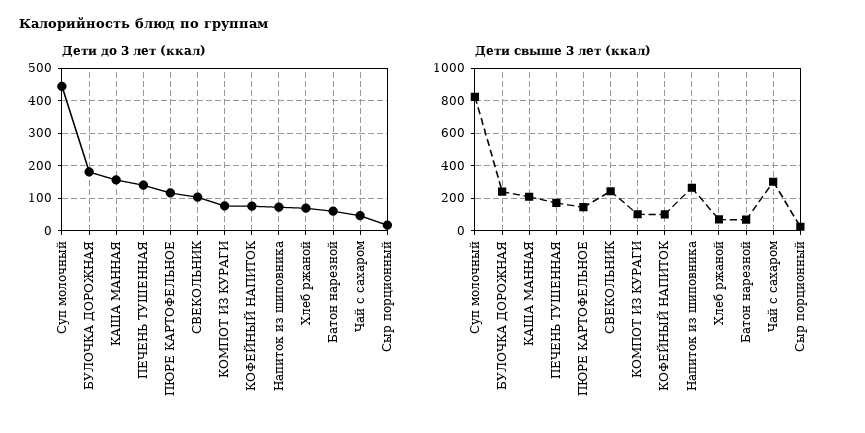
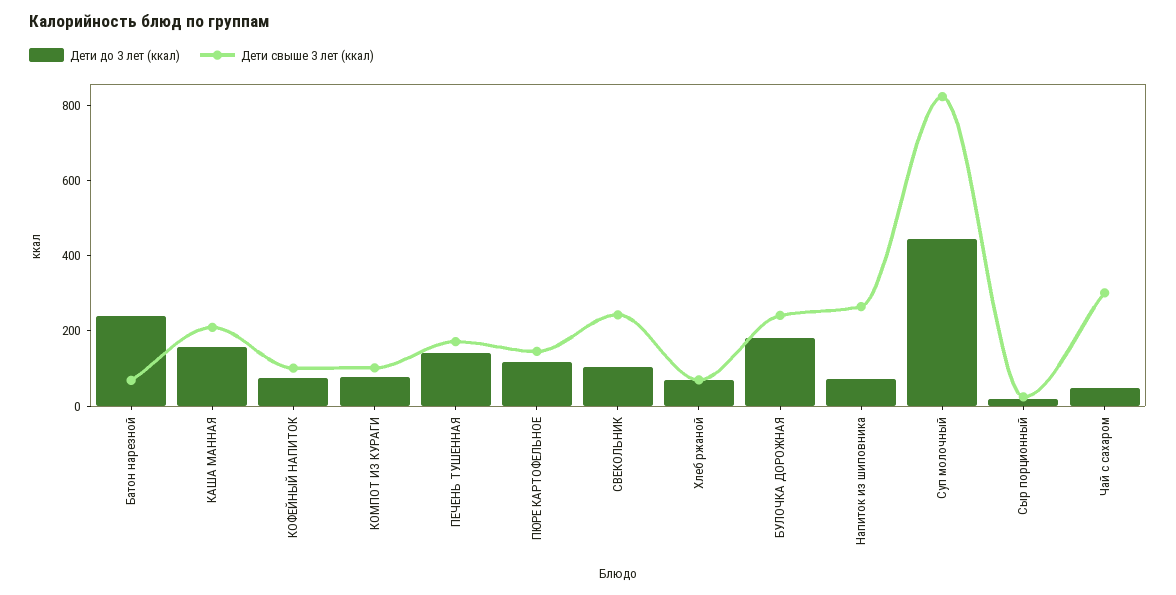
Дети до 3 лет (ккал), Батон нарезной: 60 -> 250

